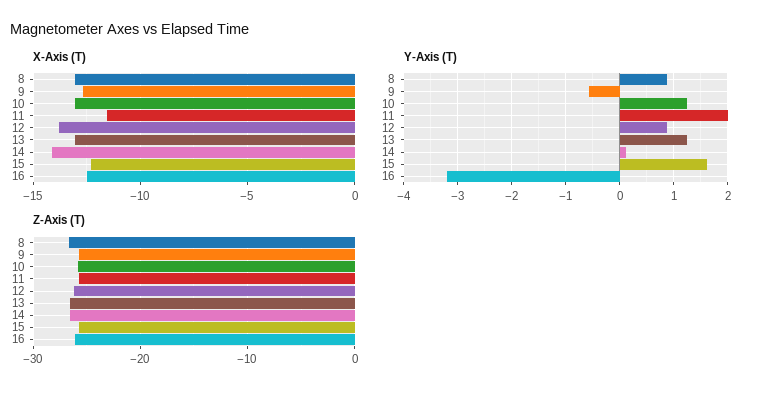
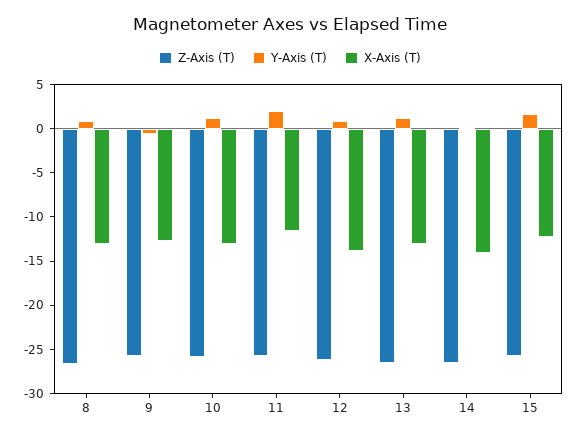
X-Axis (T), 16: -12.5 -> none
Y-Axis (T), 16: -3.2 -> none
Z-Axis (T), 16: -26 -> none

